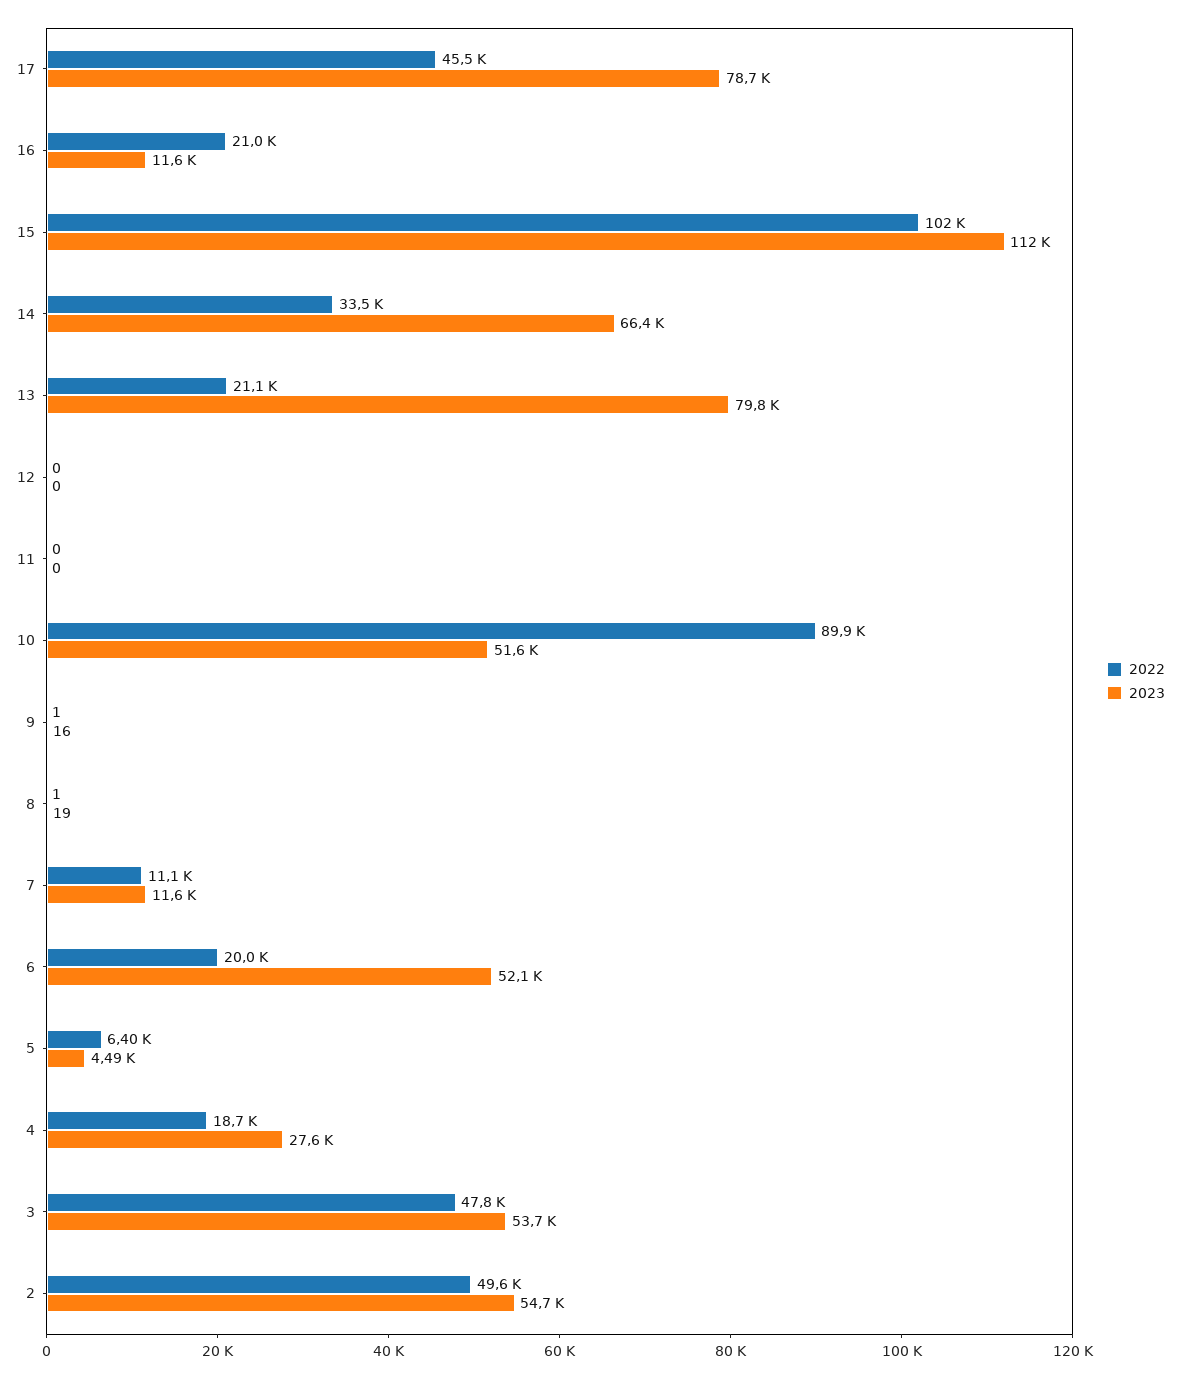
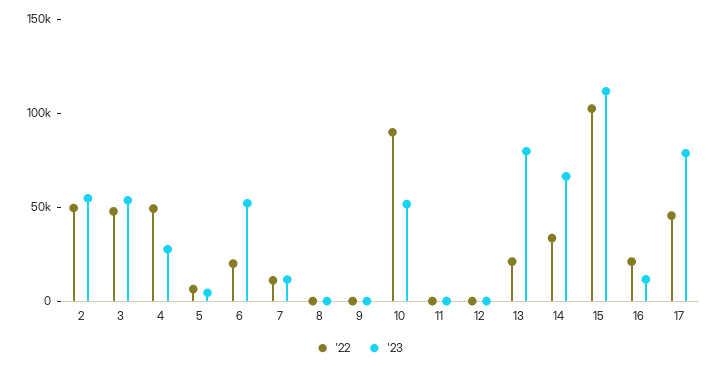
2022, 4: 18700 -> 50000

